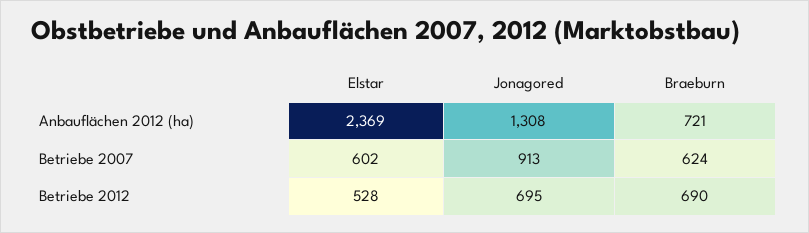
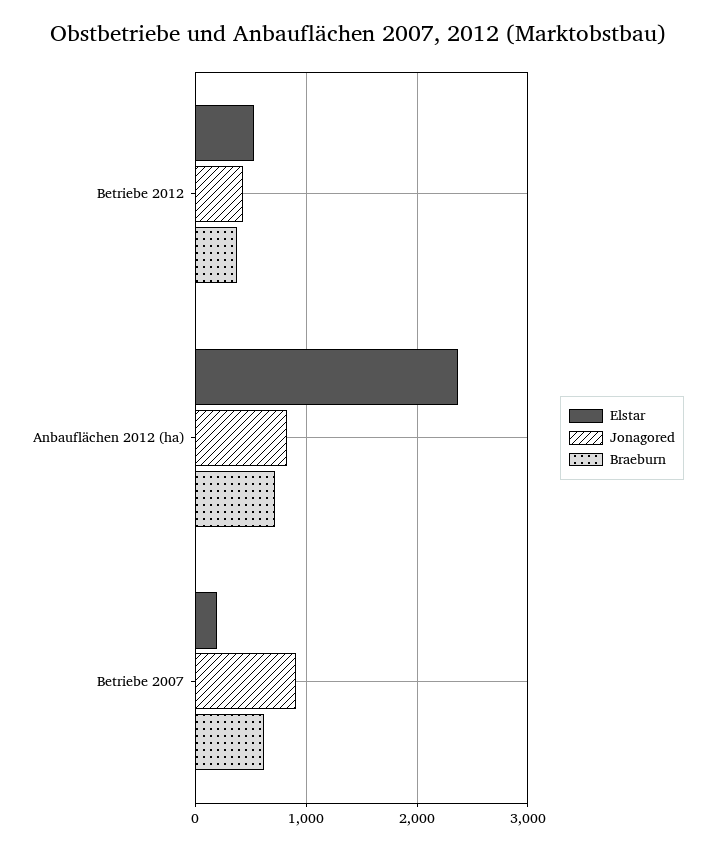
Jonagored, Anbauflächen 2012 (ha): 1308 -> 800
Elstar, Betriebe 2007: 602 -> 200
Jonagored, Betriebe 2012: 695 -> 400
Braeburn, Betriebe 2012: 690 -> 400

